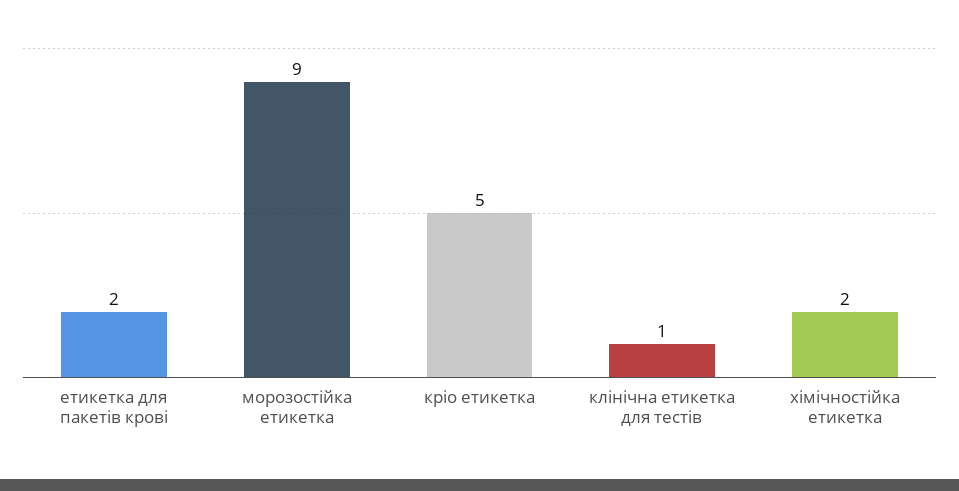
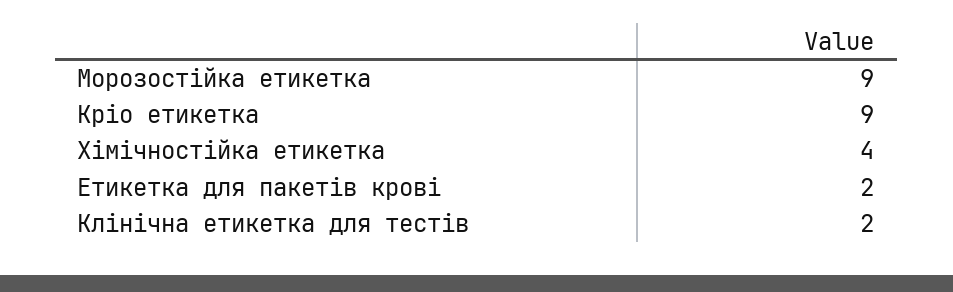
кріо етикетка: 5 -> 9
клінічна етикетка для тестів: 1 -> 2
хімічностійка етикетка: 2 -> 4

